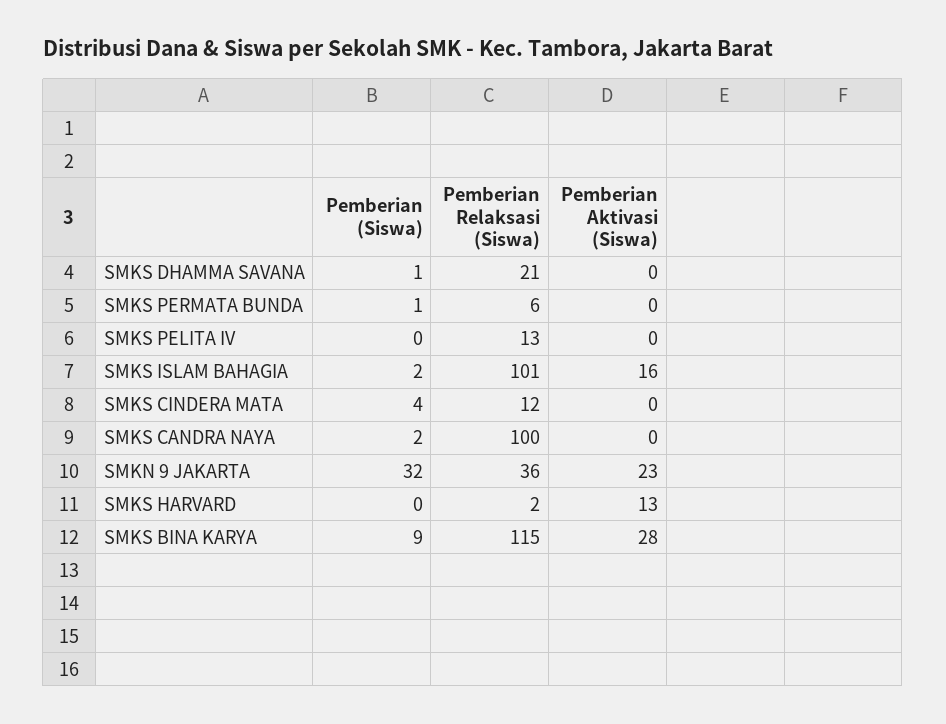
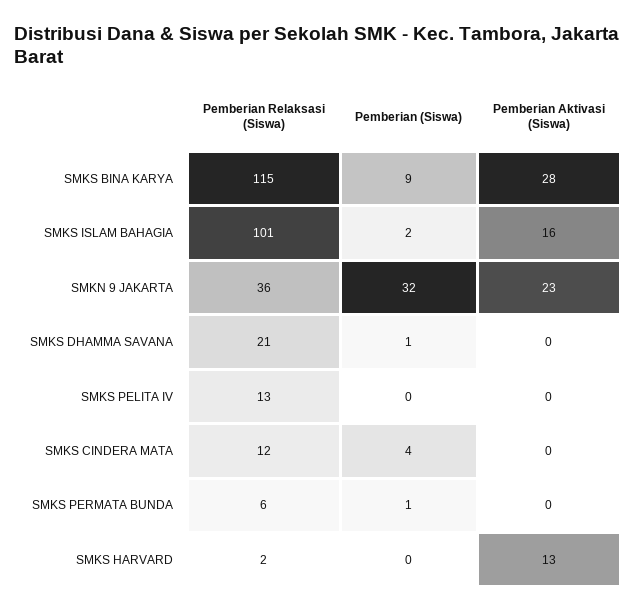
Pemberian (Siswa), SMKS CANDRA NAYA: 2 -> none
Pemberian Relaksasi (Siswa), SMKS CANDRA NAYA: 100 -> none
Pemberian Aktivasi (Siswa), SMKS CANDRA NAYA: 0 -> none

